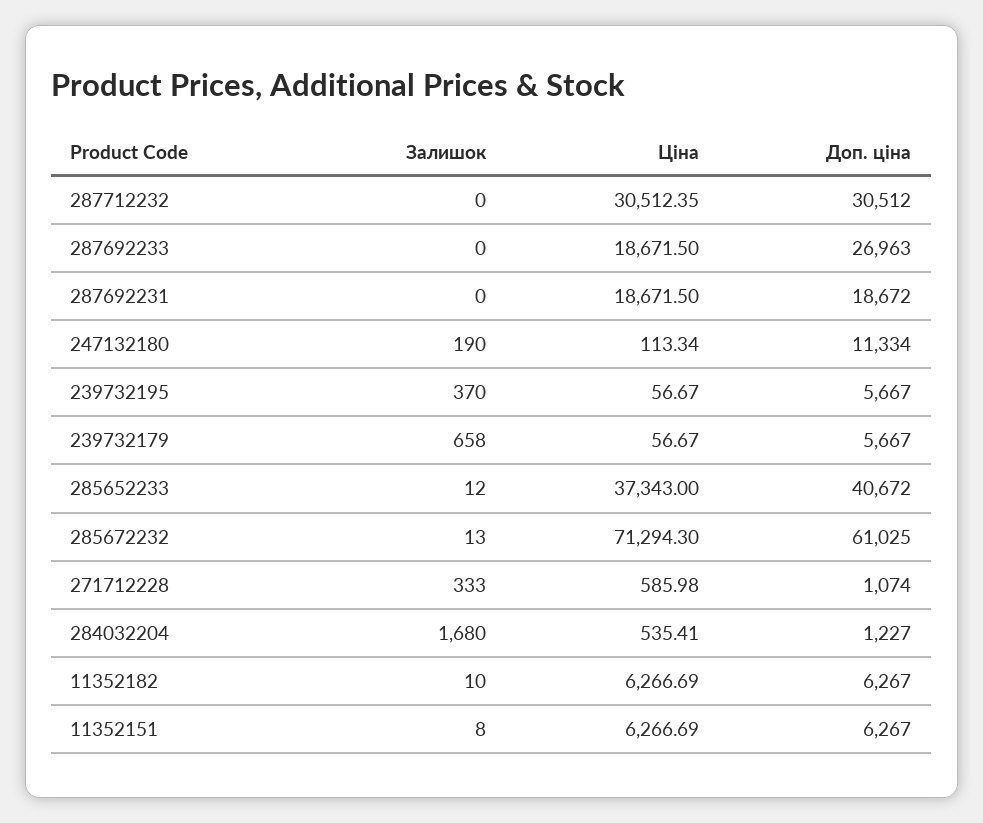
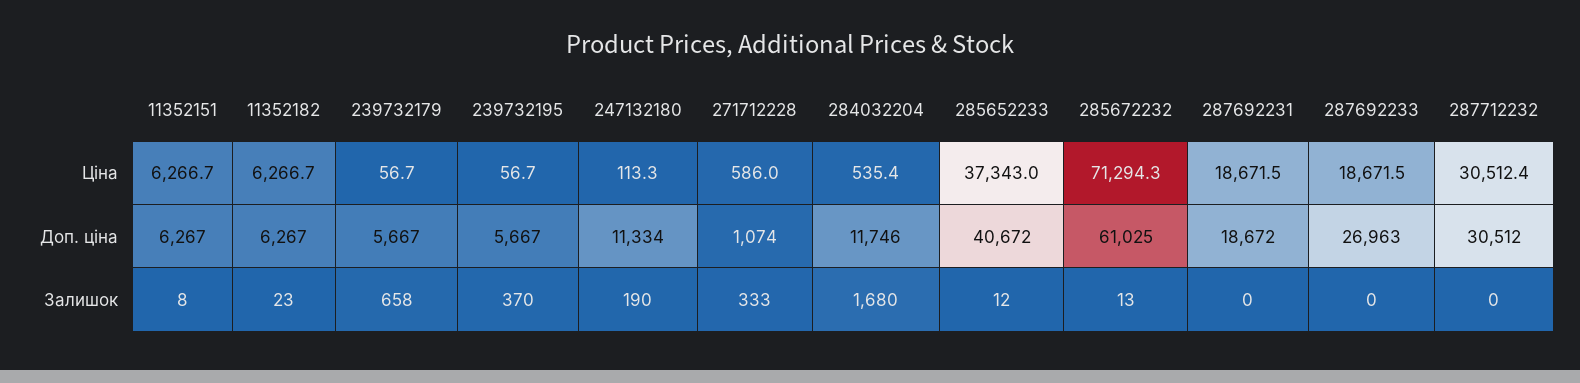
Доп. ціна, 284032204: 1227 -> 11746
Залишок, 11352182: 10 -> 23

